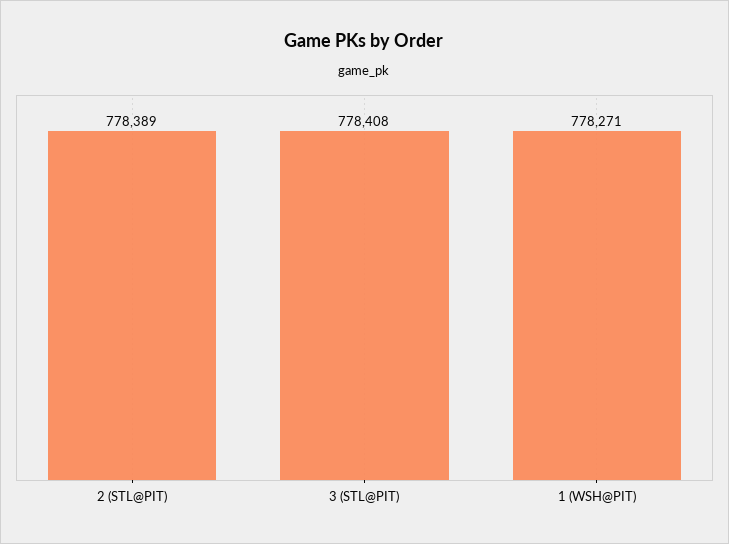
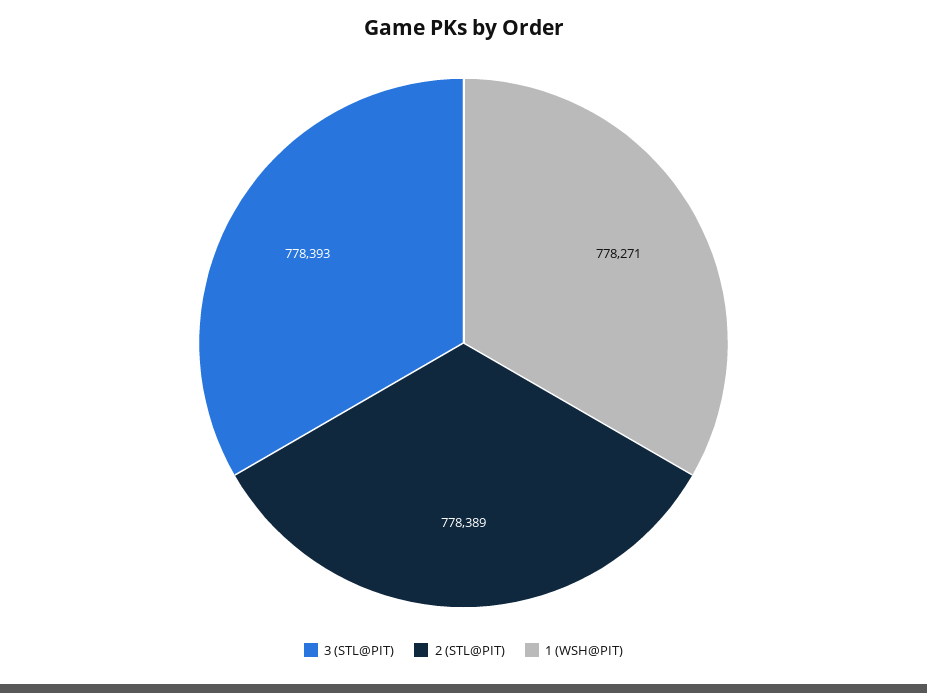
3 (STL@PIT): 778408 -> 778393

